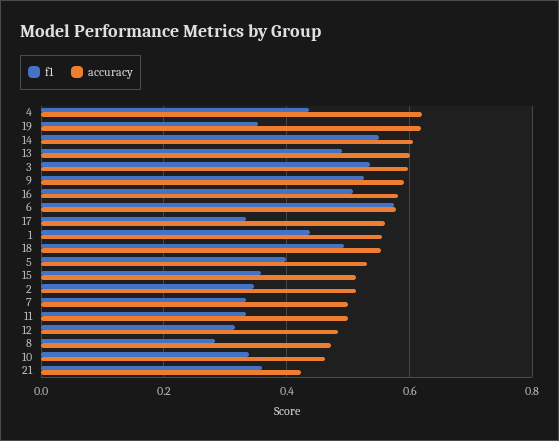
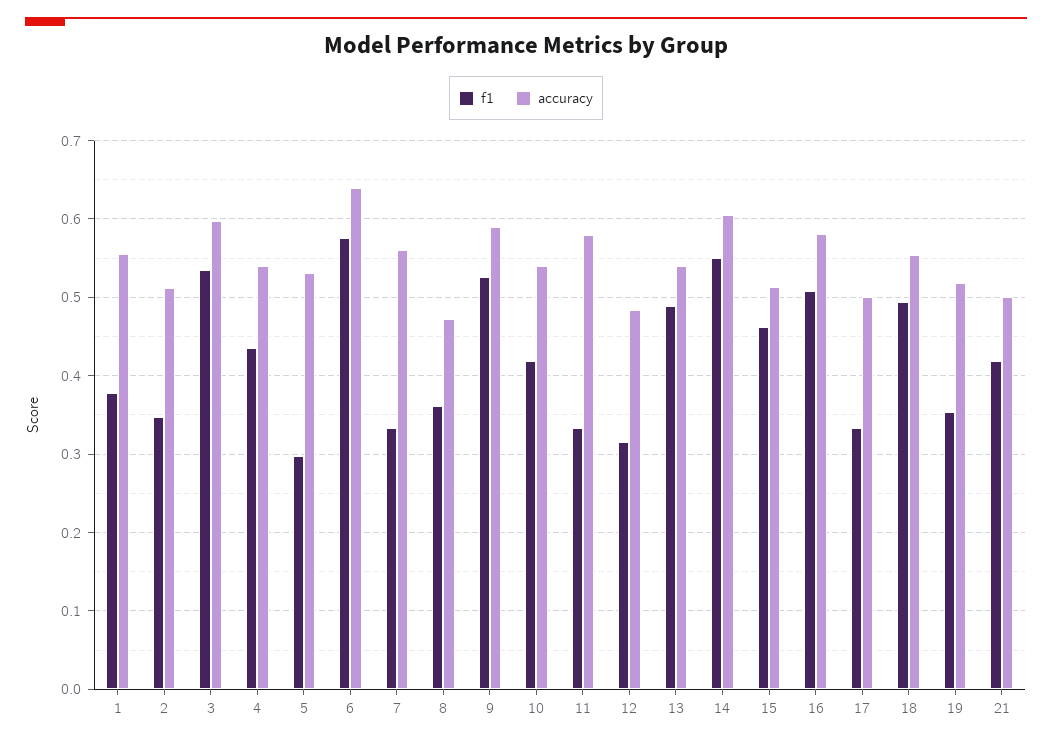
accuracy, 4: 0.62 -> 0.54
accuracy, 19: 0.62 -> 0.52
accuracy, 13: 0.6 -> 0.54
accuracy, 6: 0.58 -> 0.64
accuracy, 17: 0.56 -> 0.5
f1, 1: 0.44 -> 0.38
f1, 5: 0.4 -> 0.3
f1, 15: 0.36 -> 0.46
accuracy, 7: 0.5 -> 0.56
accuracy, 11: 0.5 -> 0.58
f1, 8: 0.28 -> 0.36
f1, 10: 0.34 -> 0.42
accuracy, 10: 0.46 -> 0.54
f1, 21: 0.36 -> 0.42
accuracy, 21: 0.42 -> 0.5

